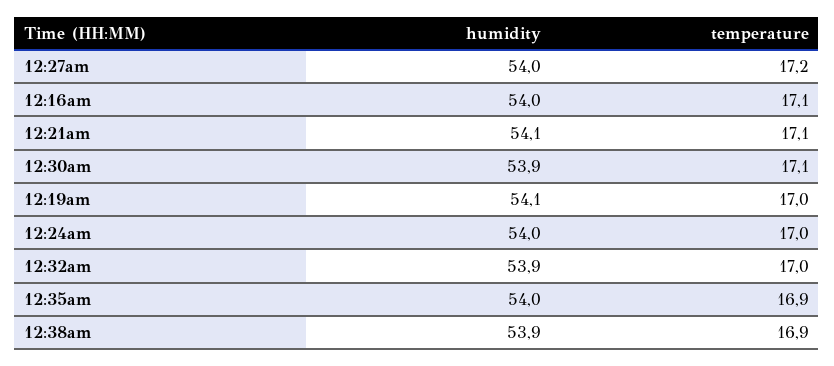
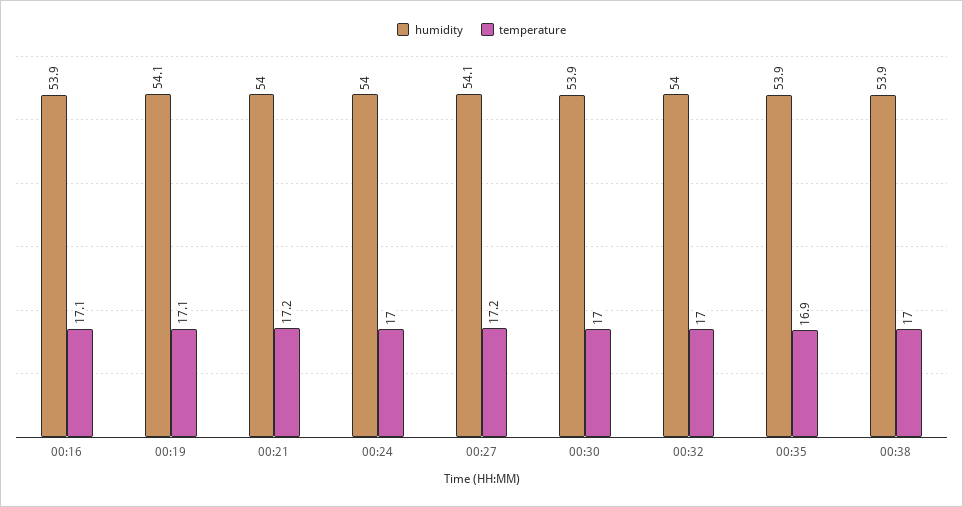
humidity, 12:27am: 54 -> 54.1
humidity, 12:16am: 54 -> 53.9
humidity, 12:21am: 54.1 -> 54
temperature, 12:21am: 17.1 -> 17.2
temperature, 12:30am: 17.1 -> 17
temperature, 12:19am: 17 -> 17.1
humidity, 12:32am: 53.9 -> 54
humidity, 12:35am: 54 -> 53.9
temperature, 12:38am: 16.9 -> 17

